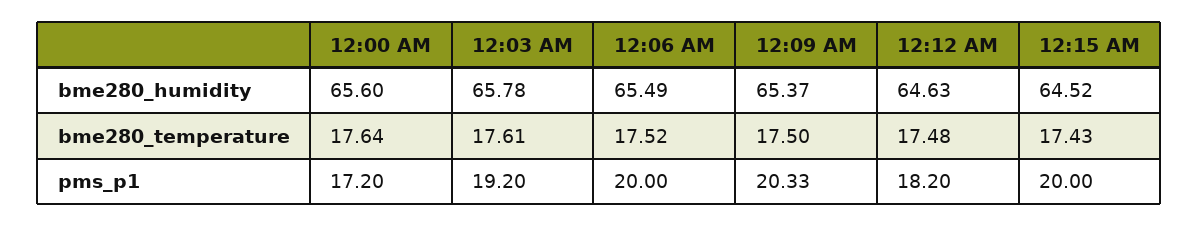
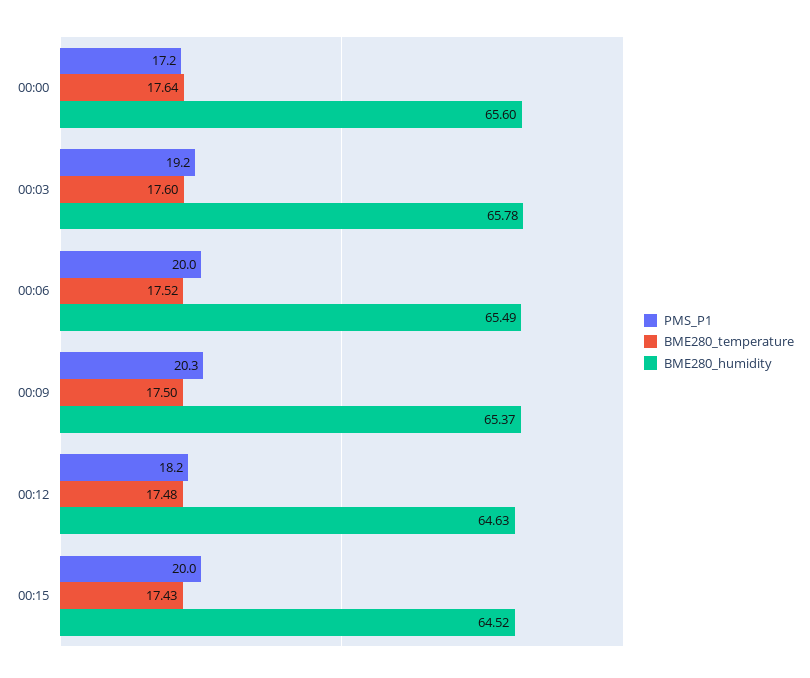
bme280_temperature, 12:03 AM: 17.61 -> 17.6

